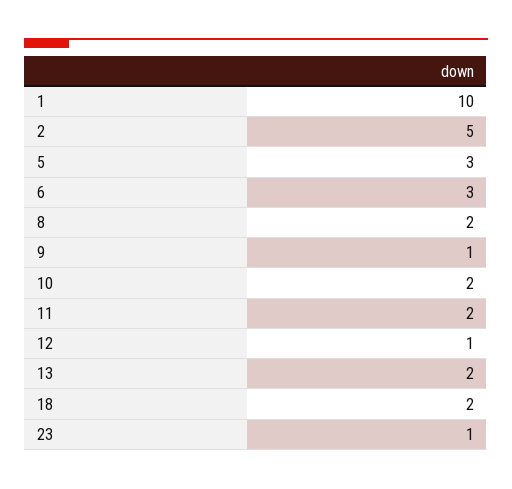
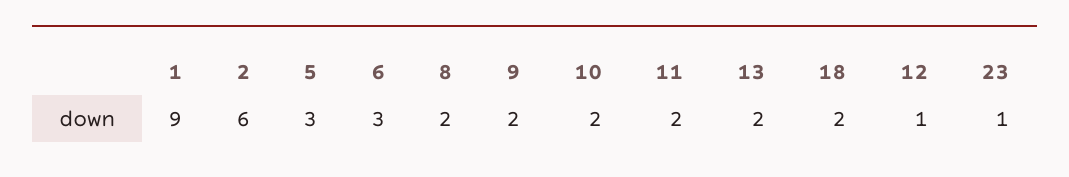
1: 10 -> 9
2: 5 -> 6
9: 1 -> 2

